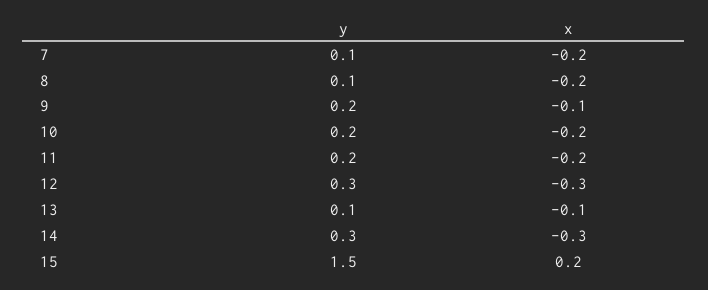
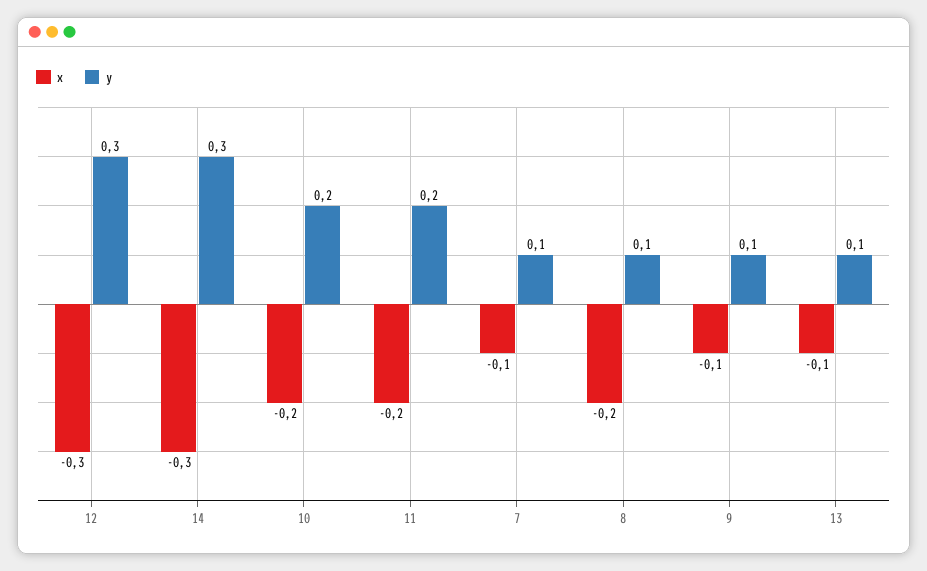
x, 7: -0.2 -> -0.1
y, 9: 0.2 -> 0.1
y, 15: 1.5 -> none
x, 15: 0.2 -> none

